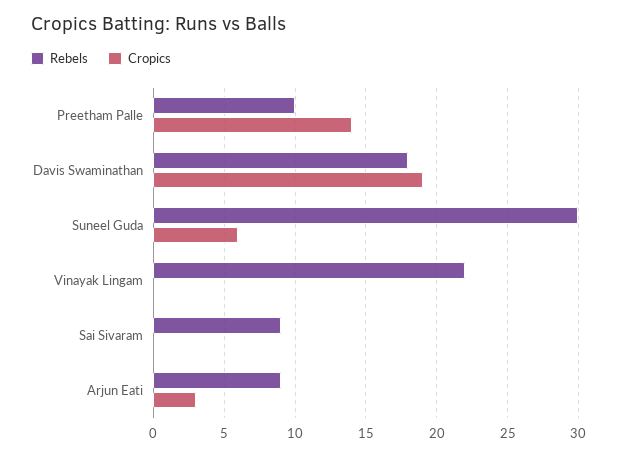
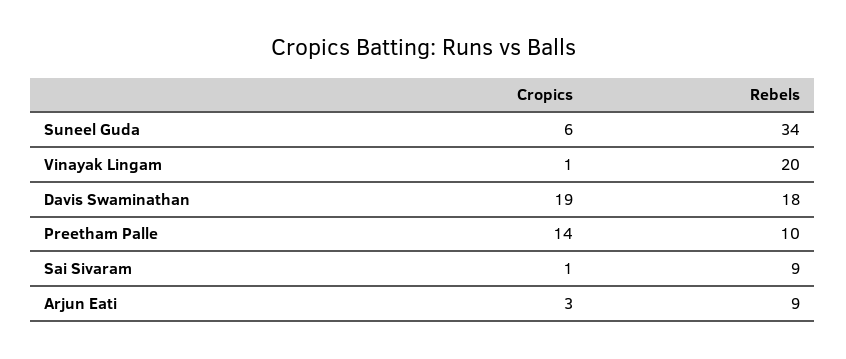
Rebels, Suneel Guda: 30 -> 34
Rebels, Vinayak Lingam: 22 -> 20
Cropics, Vinayak Lingam: 0 -> 1
Cropics, Sai Sivaram: 0 -> 1

